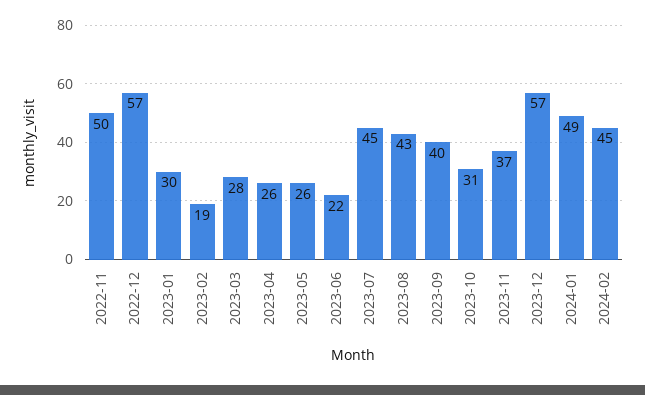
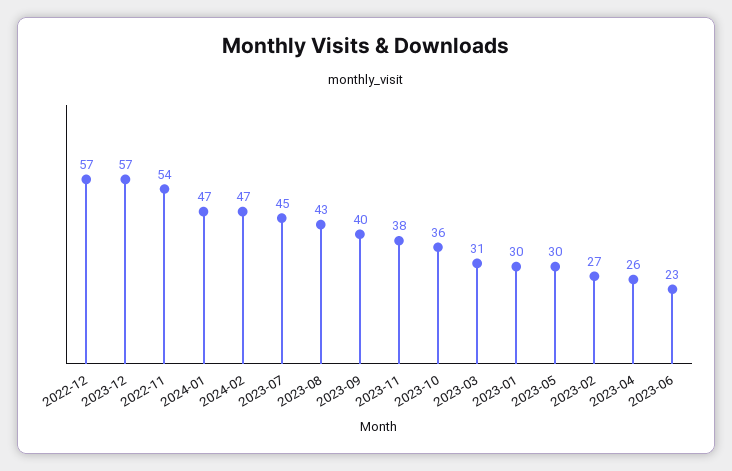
2022-11: 50 -> 54
2023-02: 19 -> 27
2023-03: 28 -> 31
2023-05: 26 -> 30
2023-06: 22 -> 23
2023-10: 31 -> 36
2023-11: 37 -> 38
2024-01: 49 -> 47
2024-02: 45 -> 47

